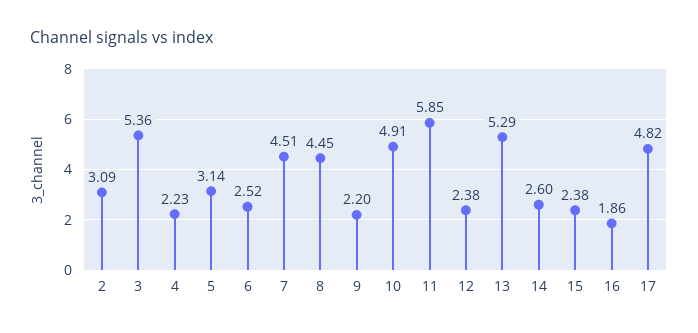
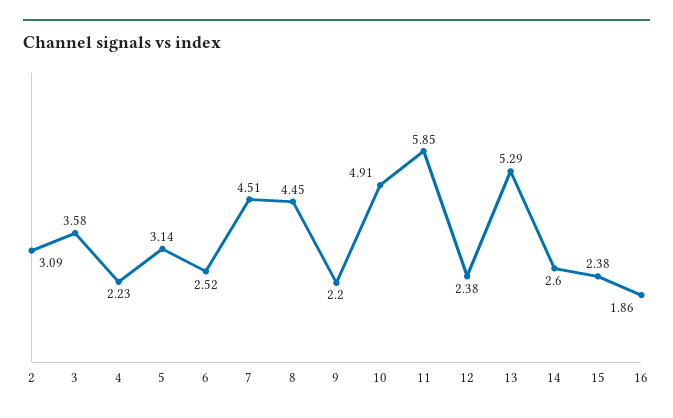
3: 5.36 -> 3.58
17: 4.82 -> none

